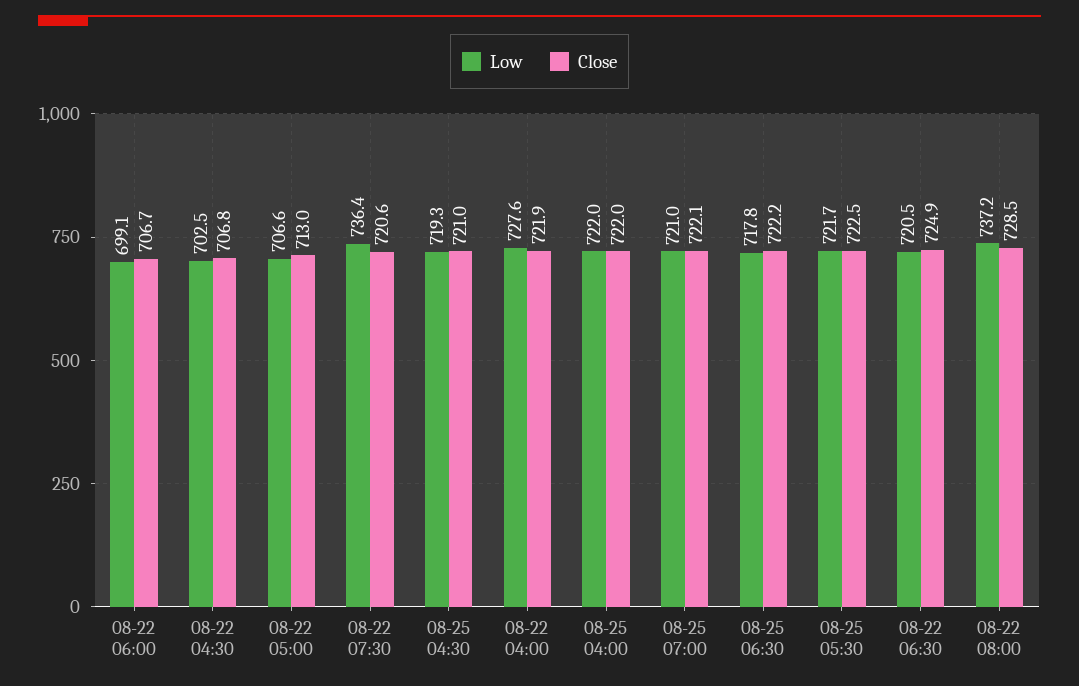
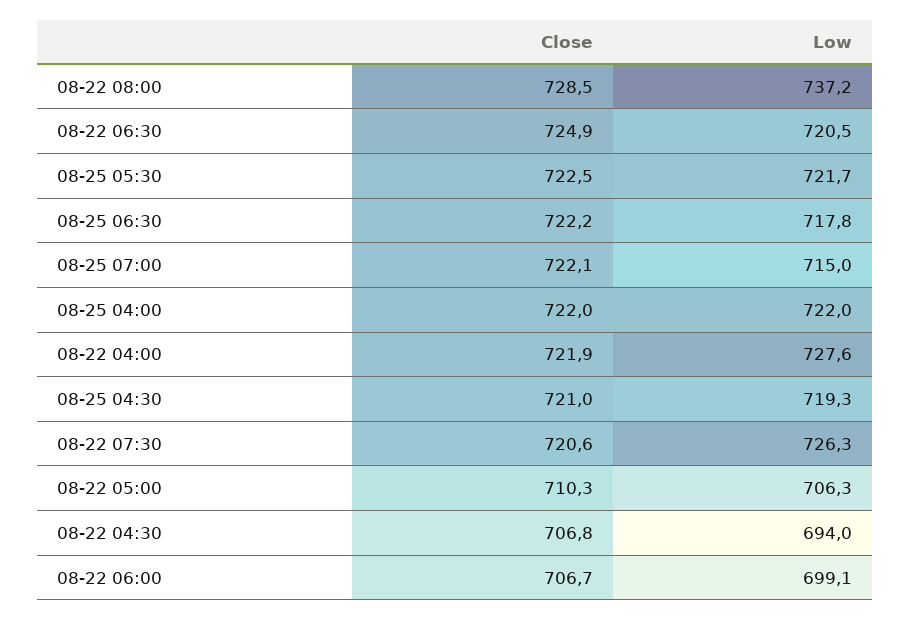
Low, 08-22 04:30: 702.5 -> 694
Low, 08-22 05:00: 706.6 -> 706.3
Close, 08-22 05:00: 713 -> 710.3
Low, 08-22 07:30: 736.4 -> 726.3
Low, 08-25 07:00: 721 -> 715

